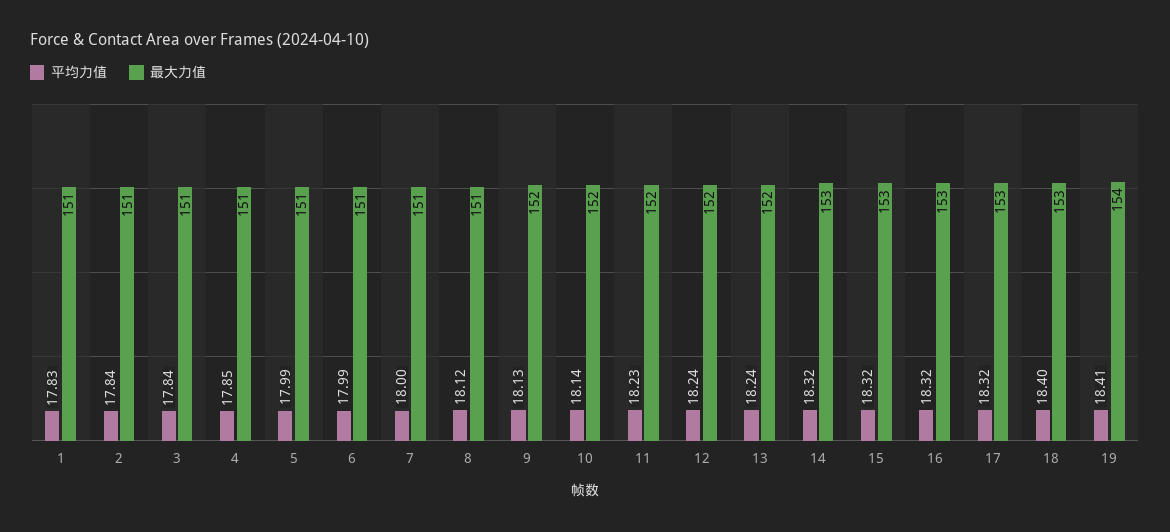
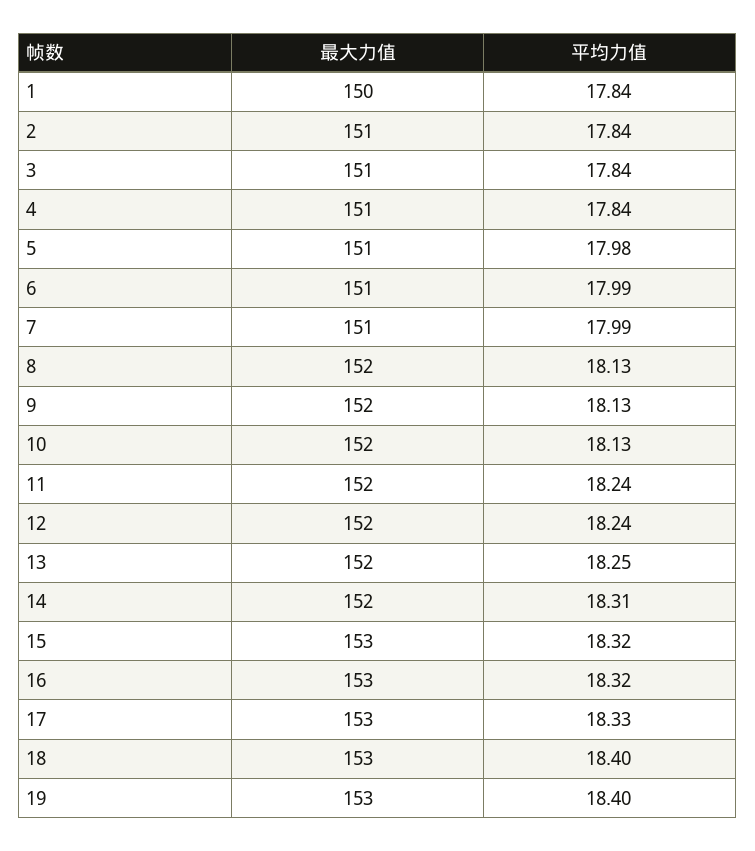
平均力值, 1: 17.83 -> 17.84
最大力值, 1: 151 -> 150
平均力值, 4: 17.85 -> 17.84
平均力值, 5: 17.99 -> 17.98
平均力值, 7: 18 -> 17.99
平均力值, 8: 18.12 -> 18.13
最大力值, 8: 151 -> 152
平均力值, 10: 18.14 -> 18.13
平均力值, 11: 18.23 -> 18.24
平均力值, 13: 18.24 -> 18.25
平均力值, 14: 18.32 -> 18.31
最大力值, 14: 153 -> 152
平均力值, 17: 18.32 -> 18.33
平均力值, 19: 18.41 -> 18.4
最大力值, 19: 154 -> 153

